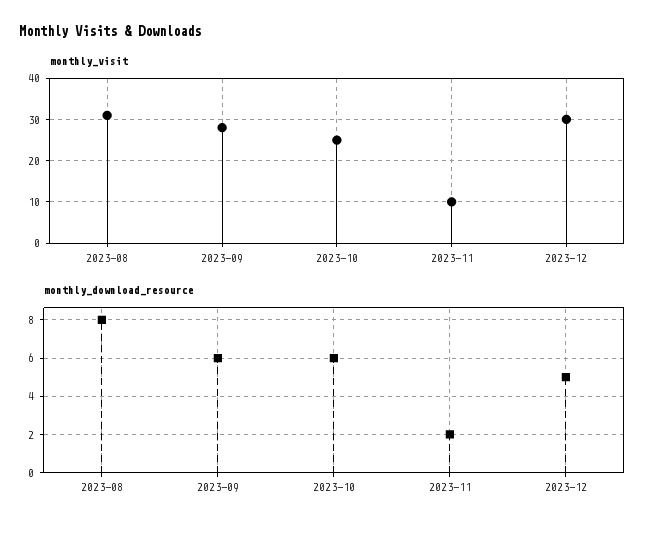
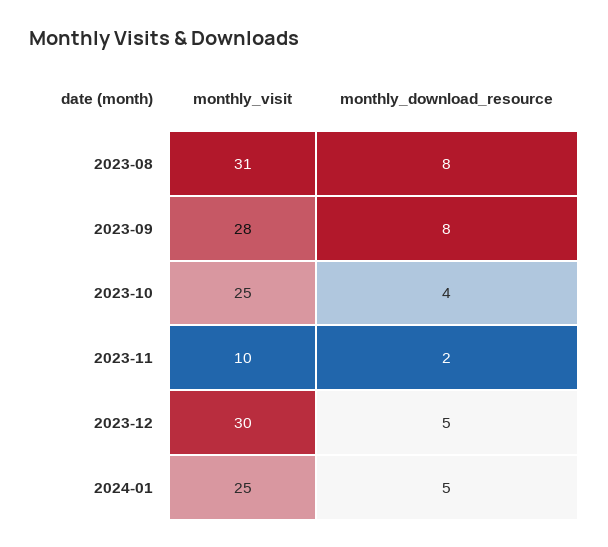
monthly_download_resource, 2023-09: 6 -> 8
monthly_download_resource, 2023-10: 6 -> 4
monthly_visit, 2024-01: none -> 25
monthly_download_resource, 2024-01: none -> 5

